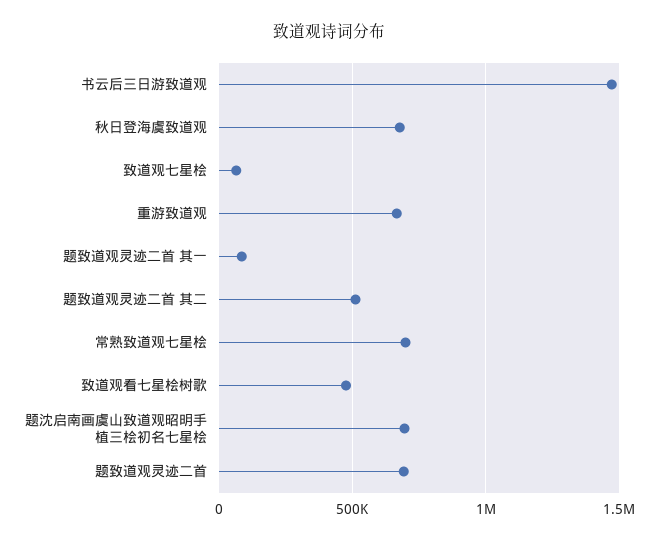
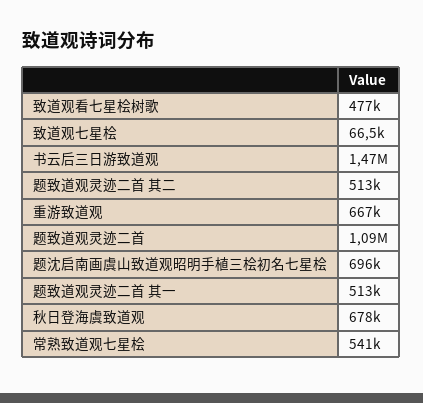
题致道观灵迹二首 其一: 100000 -> 513000
常熟致道观七星桧: 700000 -> 541000
题致道观灵迹二首: 700000 -> 1090000

